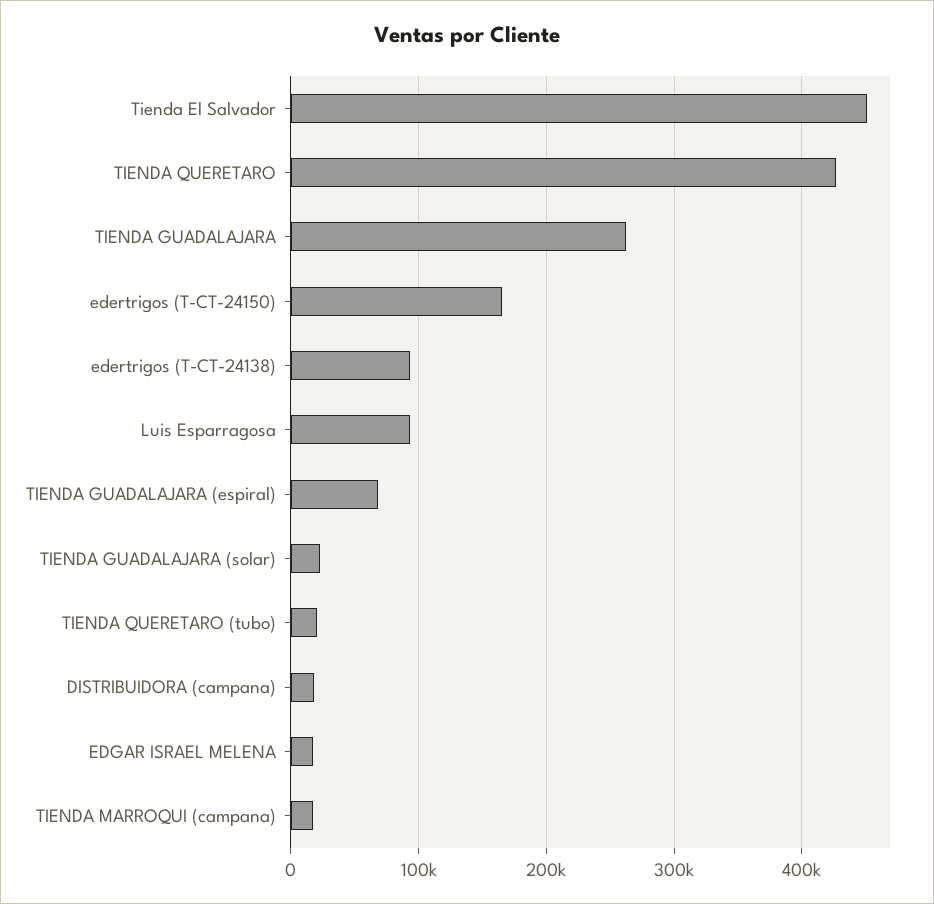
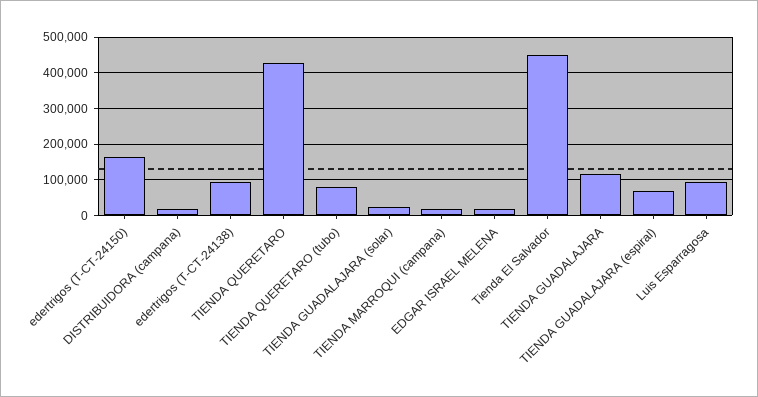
TIENDA GUADALAJARA: 260000 -> 120000
TIENDA QUERETARO (tubo): 20000 -> 80000

